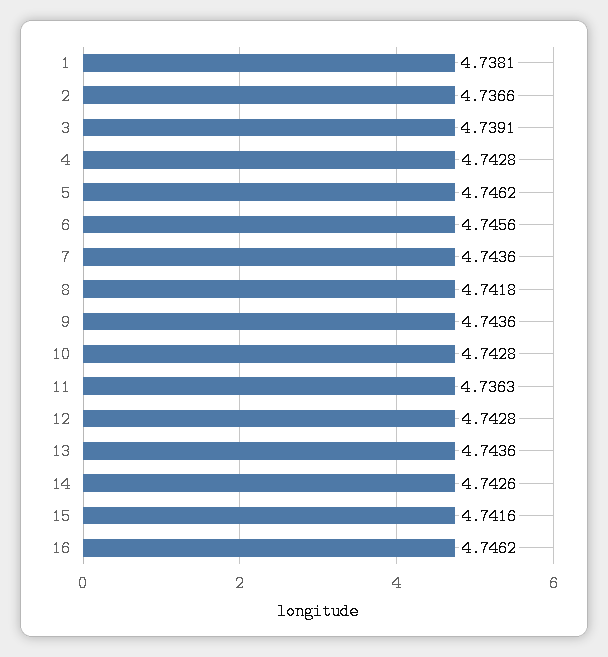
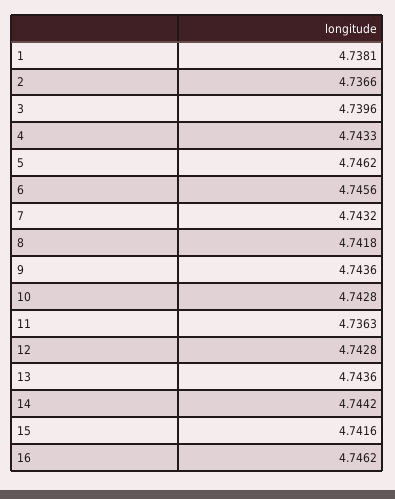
3: 4.7391 -> 4.7396
4: 4.7428 -> 4.7433
7: 4.7436 -> 4.7432
14: 4.7426 -> 4.7442

